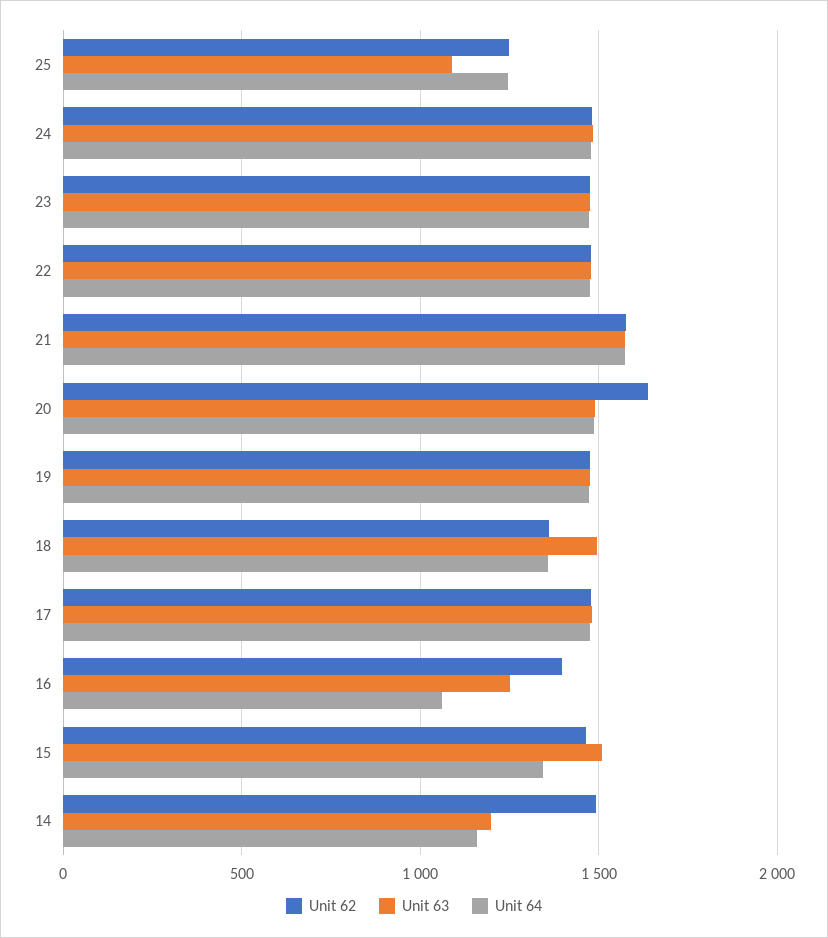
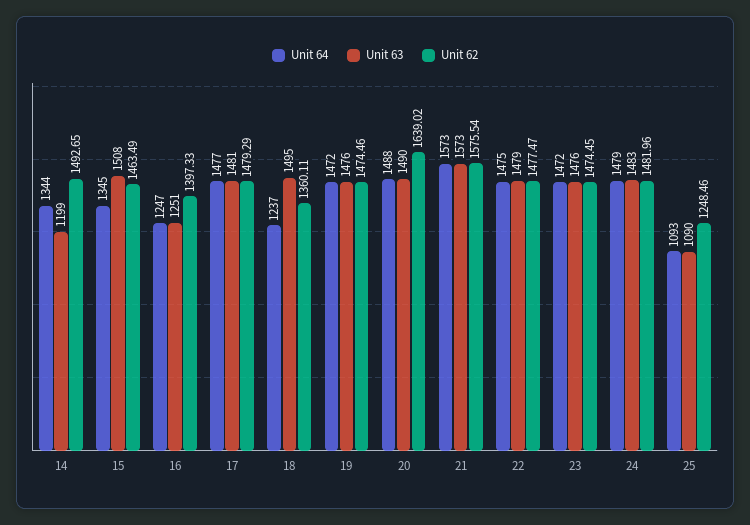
Unit 64, 25: 1250 -> 1093
Unit 64, 18: 1350 -> 1237
Unit 64, 16: 1050 -> 1247
Unit 64, 14: 1150 -> 1344

